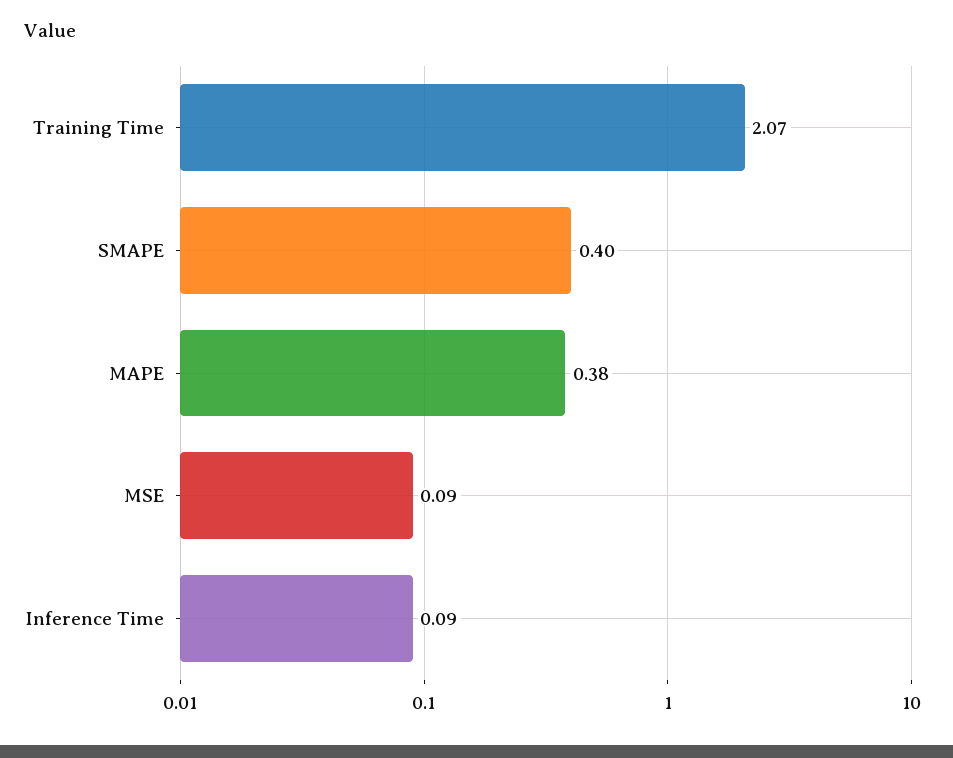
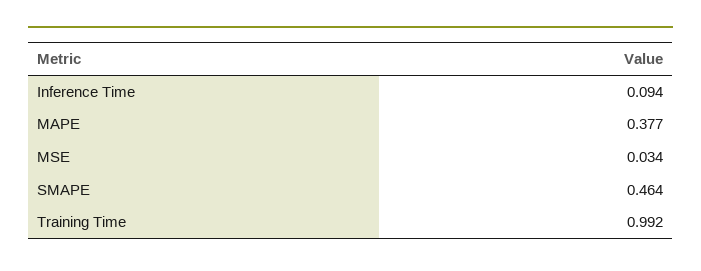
Training Time: 2.07 -> 0.992
SMAPE: 0.4 -> 0.464
MSE: 0.09 -> 0.034

